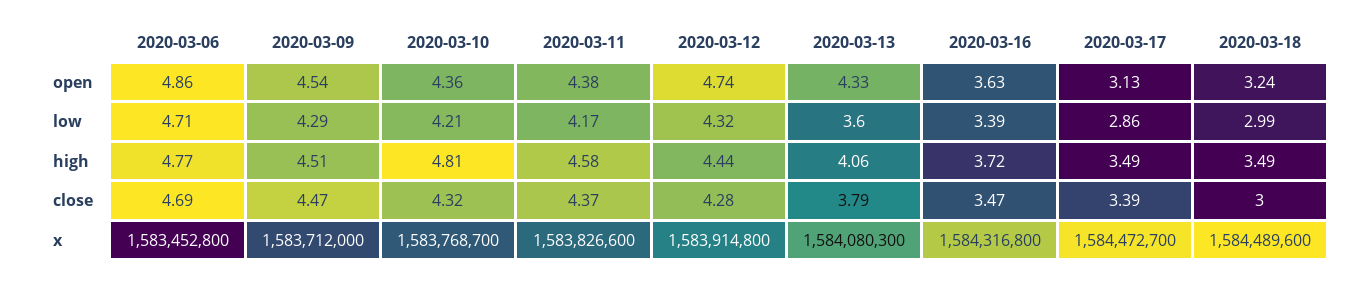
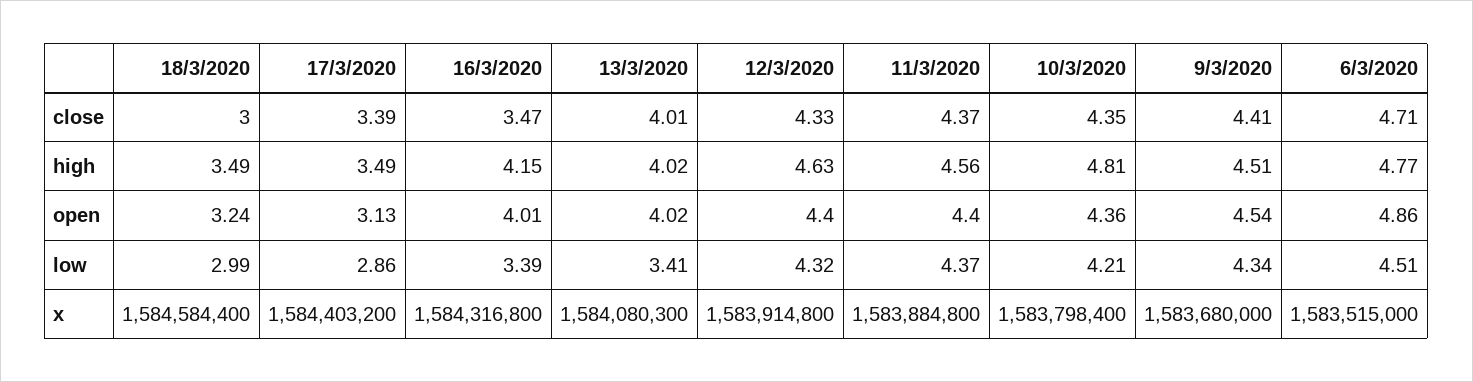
2020-03-11, open: 4.38 -> 4.4
2020-03-12, open: 4.74 -> 4.4
2020-03-13, open: 4.33 -> 4.02
2020-03-16, open: 3.63 -> 4.01
2020-03-06, low: 4.71 -> 4.51
2020-03-09, low: 4.29 -> 4.34
2020-03-11, low: 4.17 -> 4.37
2020-03-13, low: 3.6 -> 3.41
2020-03-11, high: 4.58 -> 4.56
2020-03-12, high: 4.44 -> 4.63
2020-03-13, high: 4.06 -> 4.02
2020-03-16, high: 3.72 -> 4.15
2020-03-06, close: 4.69 -> 4.71
2020-03-09, close: 4.47 -> 4.41
2020-03-10, close: 4.32 -> 4.35
2020-03-12, close: 4.28 -> 4.33
2020-03-13, close: 3.79 -> 4.01
2020-03-06, x: 1583452800 -> 1583515000
2020-03-09, x: 1583712000 -> 1583680000
2020-03-10, x: 1583768700 -> 1583798400
2020-03-11, x: 1583826600 -> 1583884800
2020-03-17, x: 1584472700 -> 1584403200
2020-03-18, x: 1584489600 -> 1584584400

